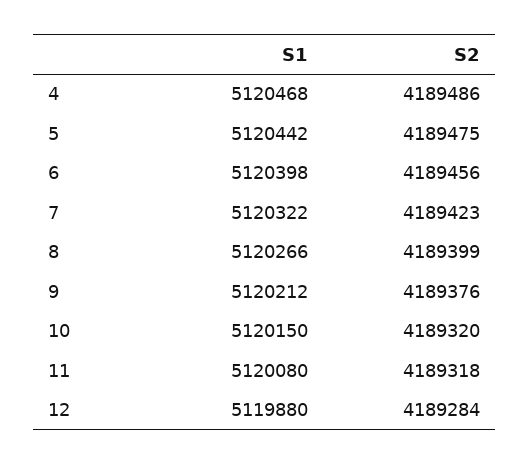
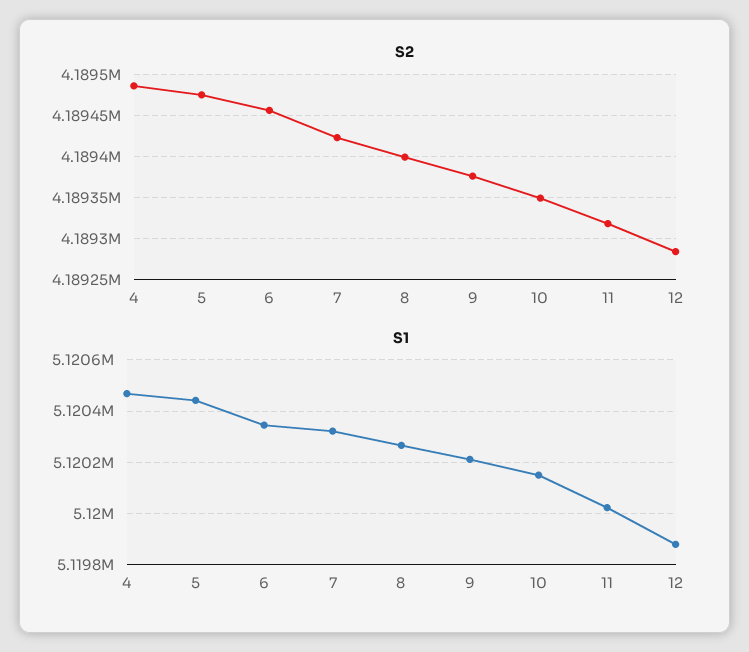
S1, 6: 5120398 -> 5120350
S2, 10: 4189320 -> 4189350
S1, 11: 5120080 -> 5120025

